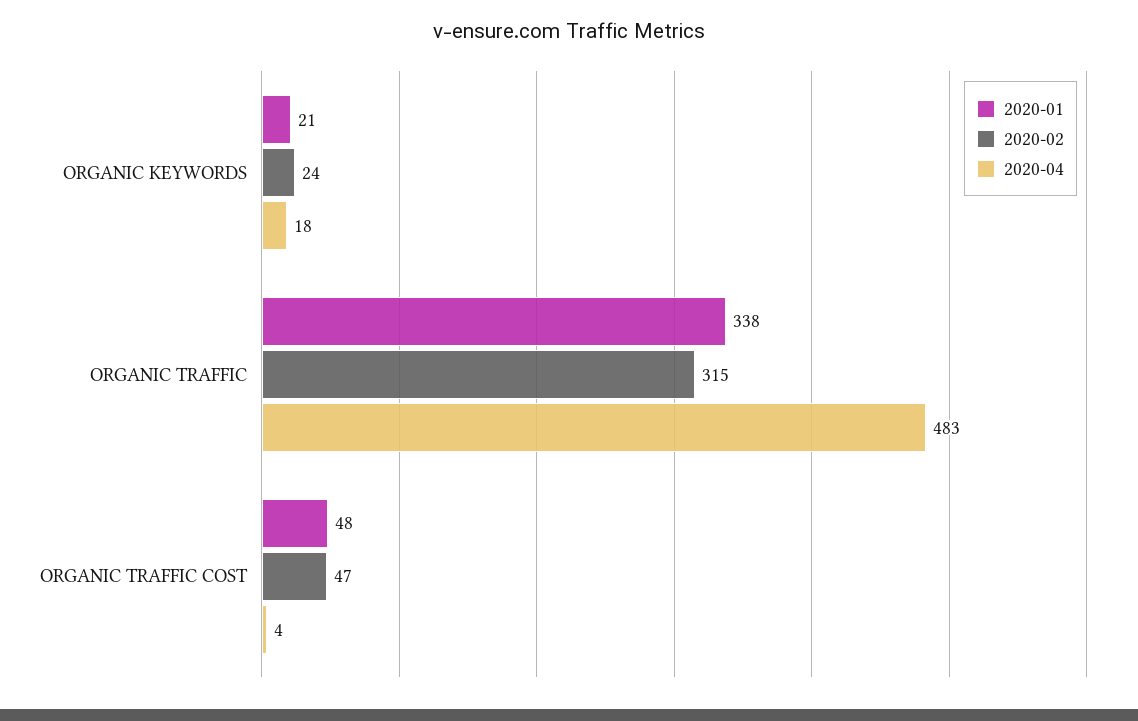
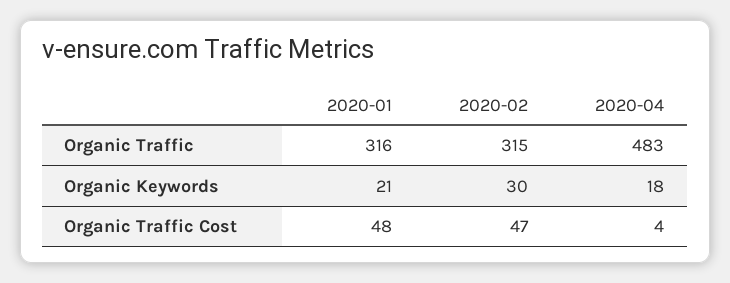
2020-02, ORGANIC KEYWORDS: 24 -> 30
2020-01, ORGANIC TRAFFIC: 338 -> 316

